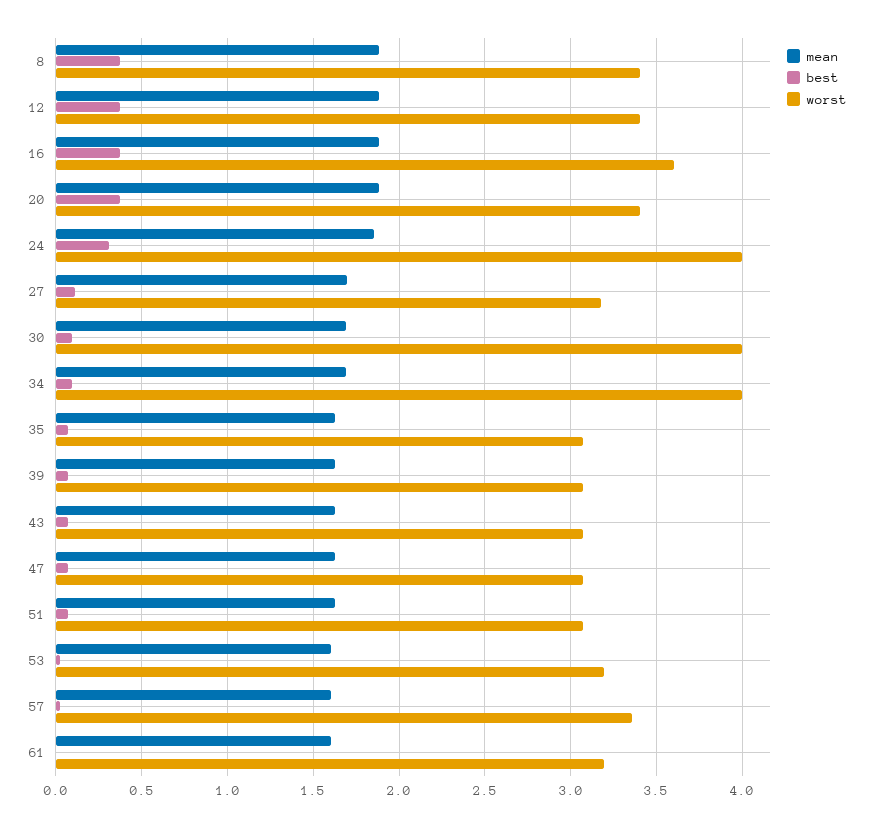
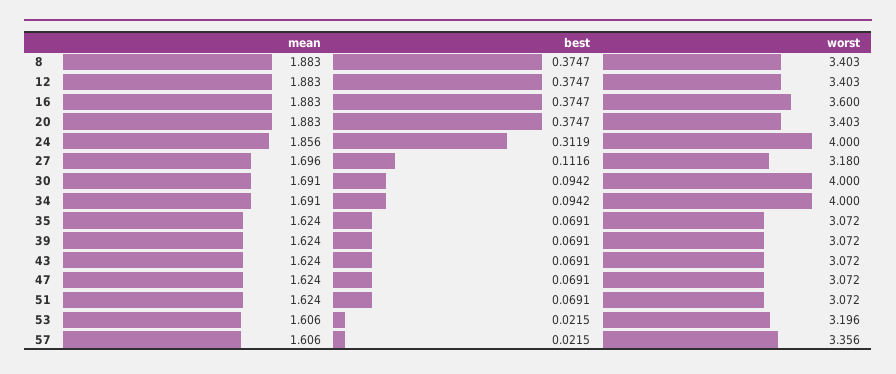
mean, 61: 1.6 -> none
best, 61: 0 -> none
worst, 61: 3.2 -> none

